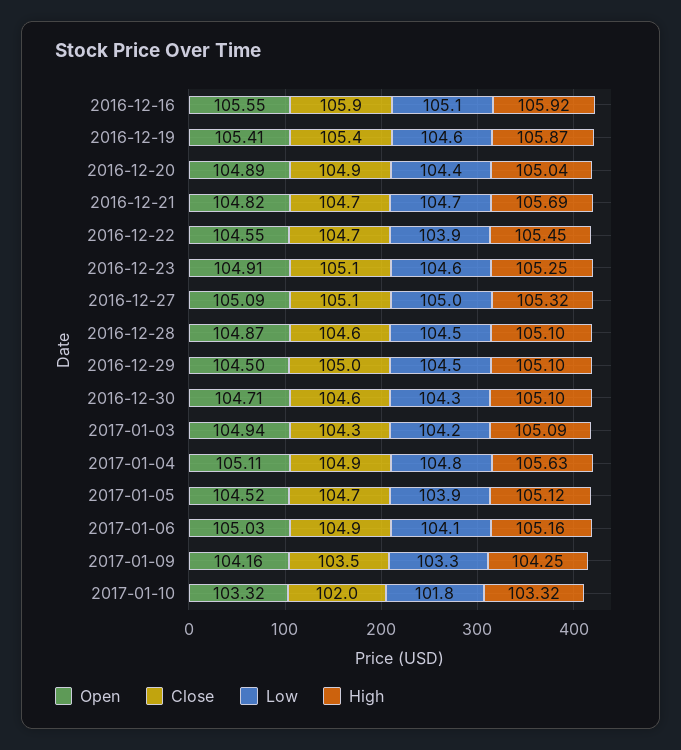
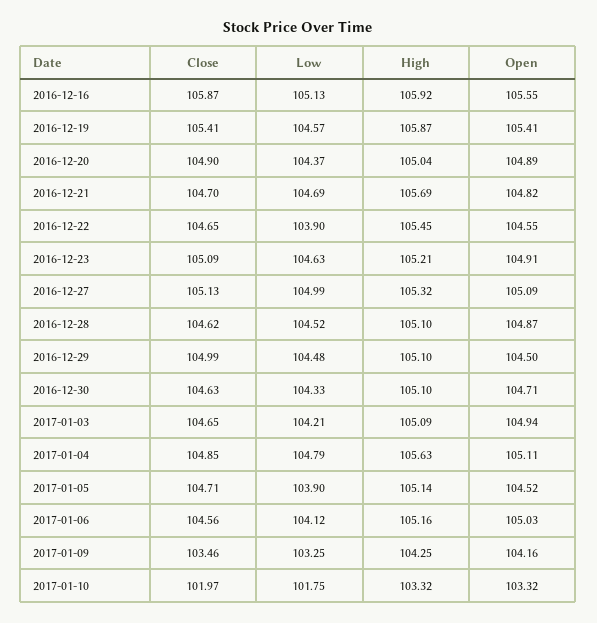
High, 2016-12-23: 105.25 -> 105.21
Close, 2017-01-03: 104.3 -> 104.65
High, 2017-01-05: 105.12 -> 105.14
Close, 2017-01-06: 104.9 -> 104.56

